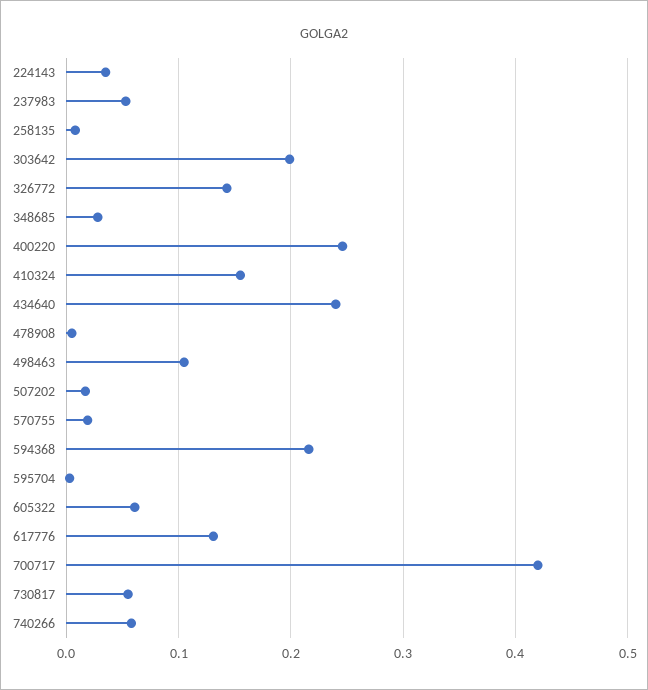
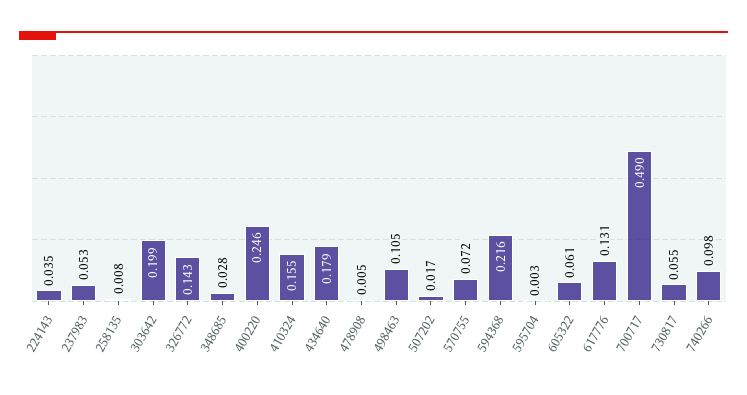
434640: 0.24 -> 0.179
570755: 0.02 -> 0.072
700717: 0.42 -> 0.49
740266: 0.06 -> 0.098

